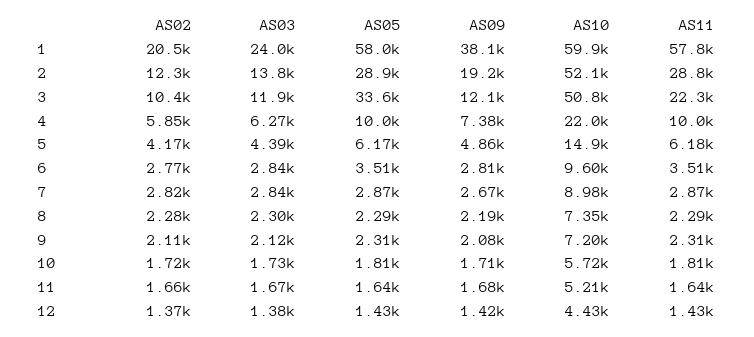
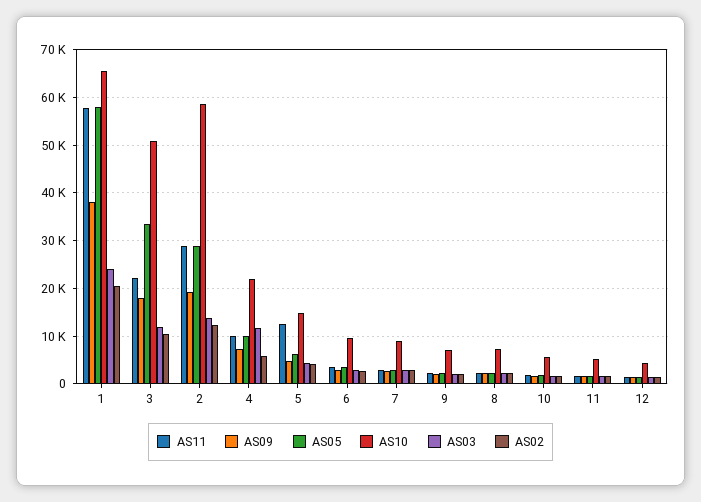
AS10, 1: 59900 -> 66000
AS10, 2: 52100 -> 58000
AS09, 3: 12100 -> 18000
AS03, 4: 6270 -> 12000
AS11, 5: 6180 -> 12000

